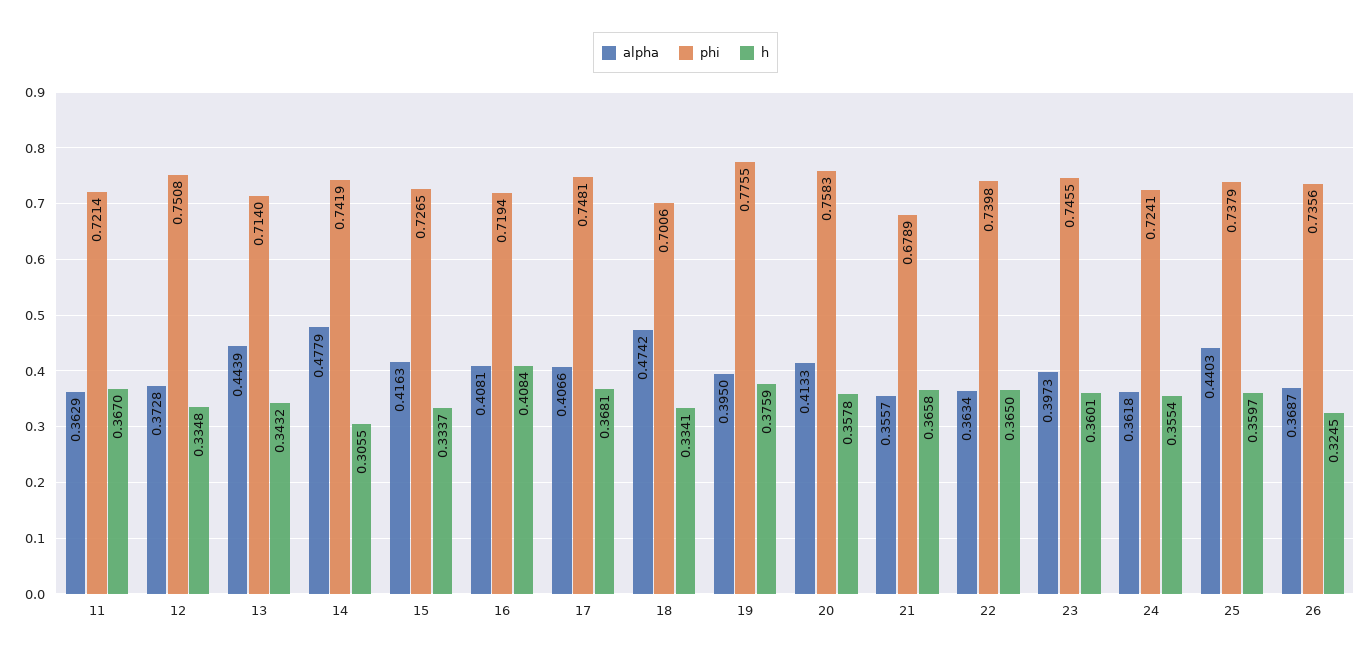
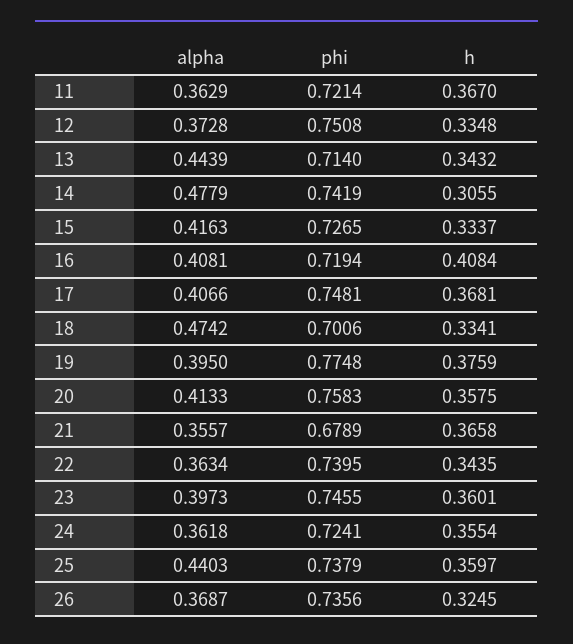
phi, 19: 0.7755 -> 0.7748
h, 20: 0.3578 -> 0.3575
phi, 22: 0.7398 -> 0.7395
h, 22: 0.365 -> 0.3435

